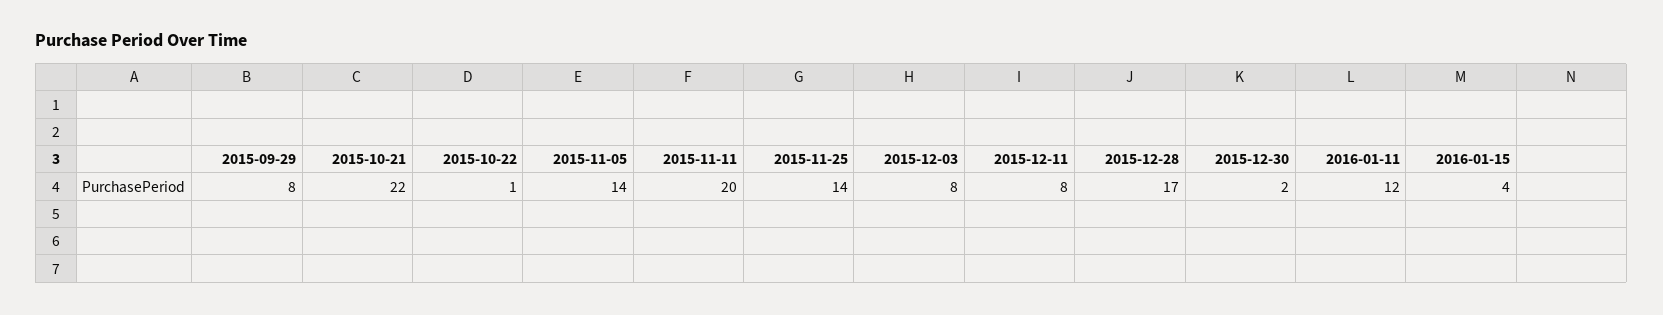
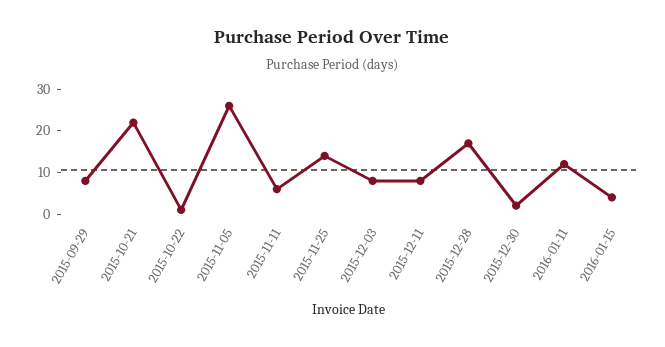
2015-11-05: 14 -> 25
2015-11-11: 20 -> 5

